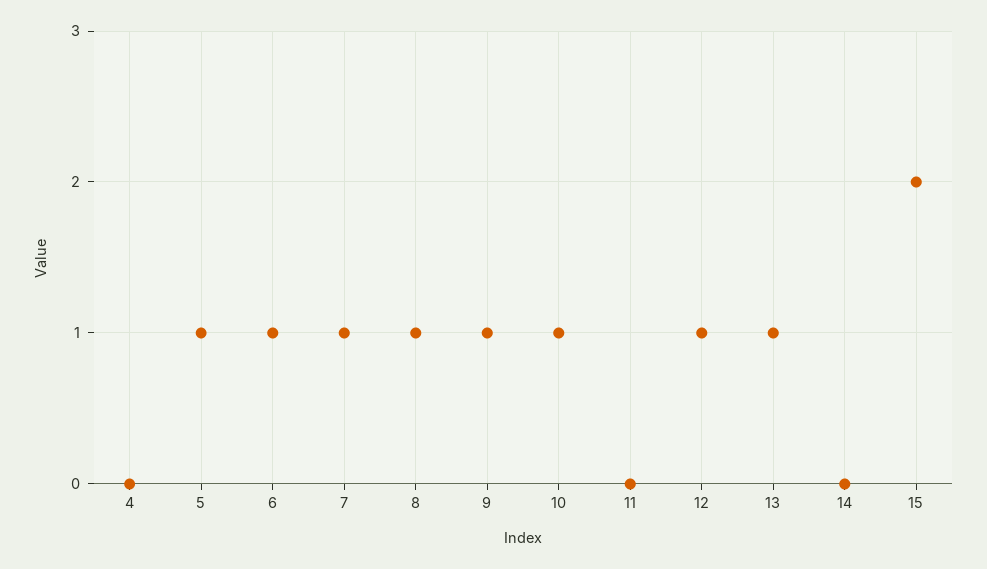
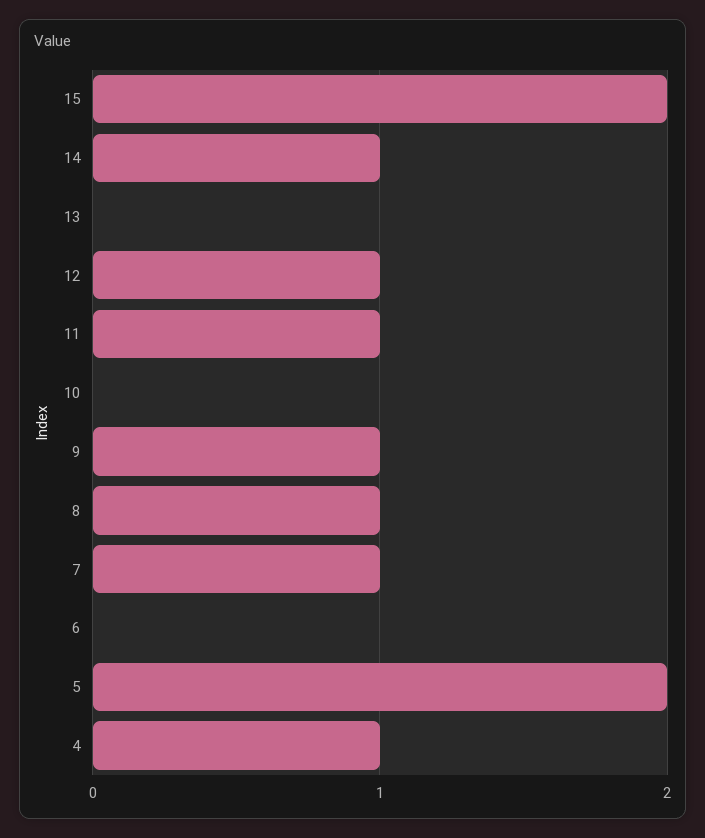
4: 0 -> 1
5: 1 -> 2
6: 1 -> 0
10: 1 -> 0
11: 0 -> 1
13: 1 -> 0
14: 0 -> 1

